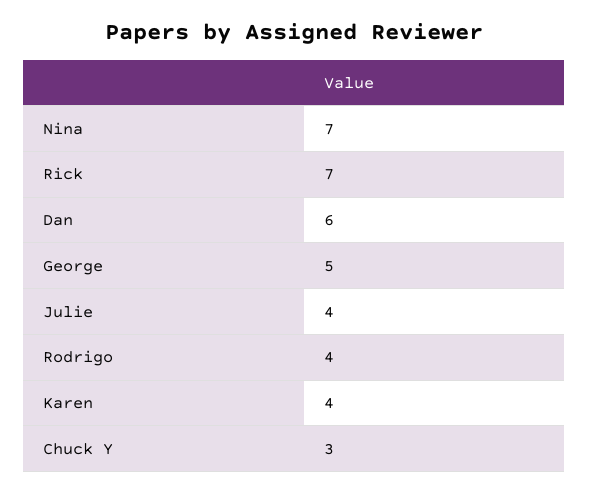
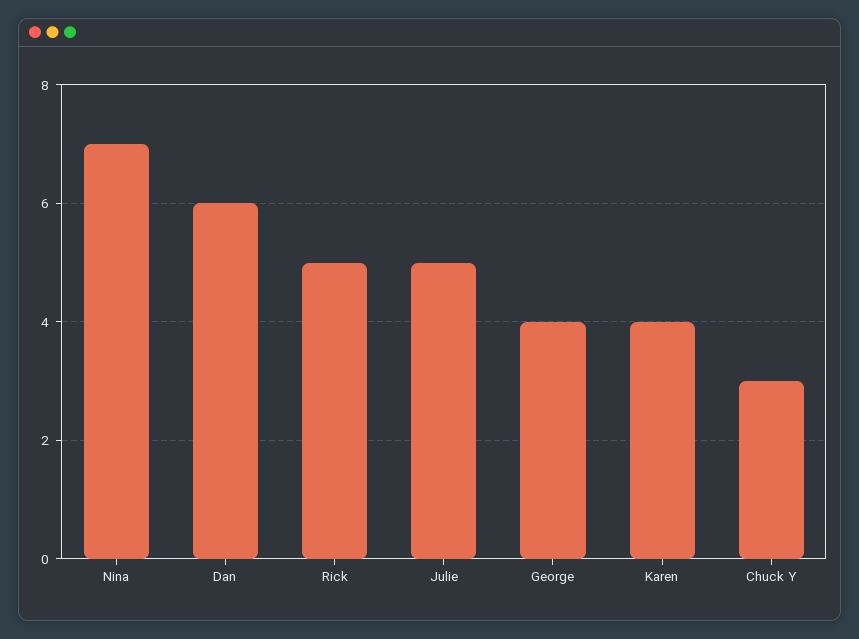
Rick: 7 -> 5
George: 5 -> 4
Julie: 4 -> 5
Rodrigo: 4 -> none

